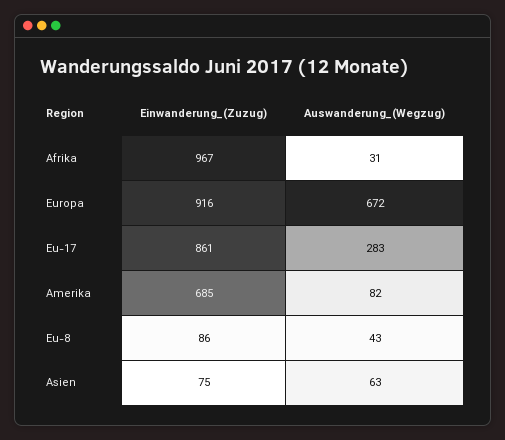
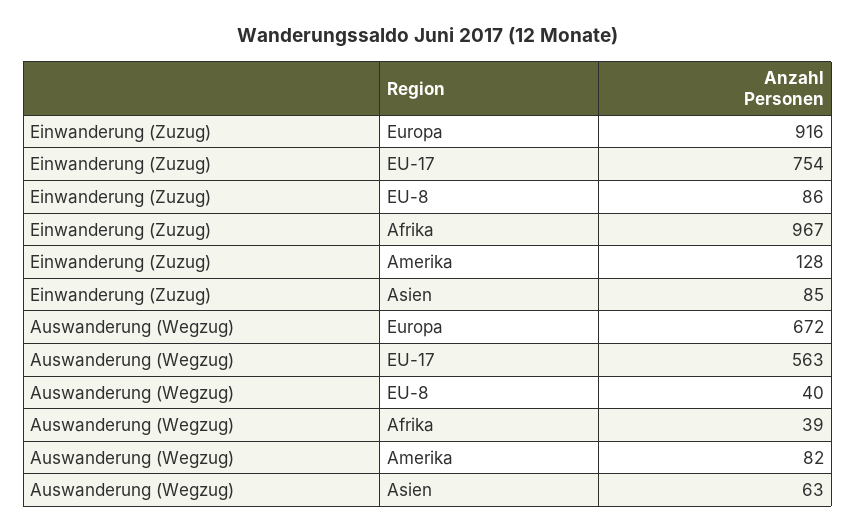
Auswanderung_(Wegzug), Afrika: 31 -> 39
Einwanderung_(Zuzug), Eu-17: 861 -> 754
Auswanderung_(Wegzug), Eu-17: 283 -> 563
Einwanderung_(Zuzug), Amerika: 685 -> 128
Auswanderung_(Wegzug), Eu-8: 43 -> 40
Einwanderung_(Zuzug), Asien: 75 -> 85

